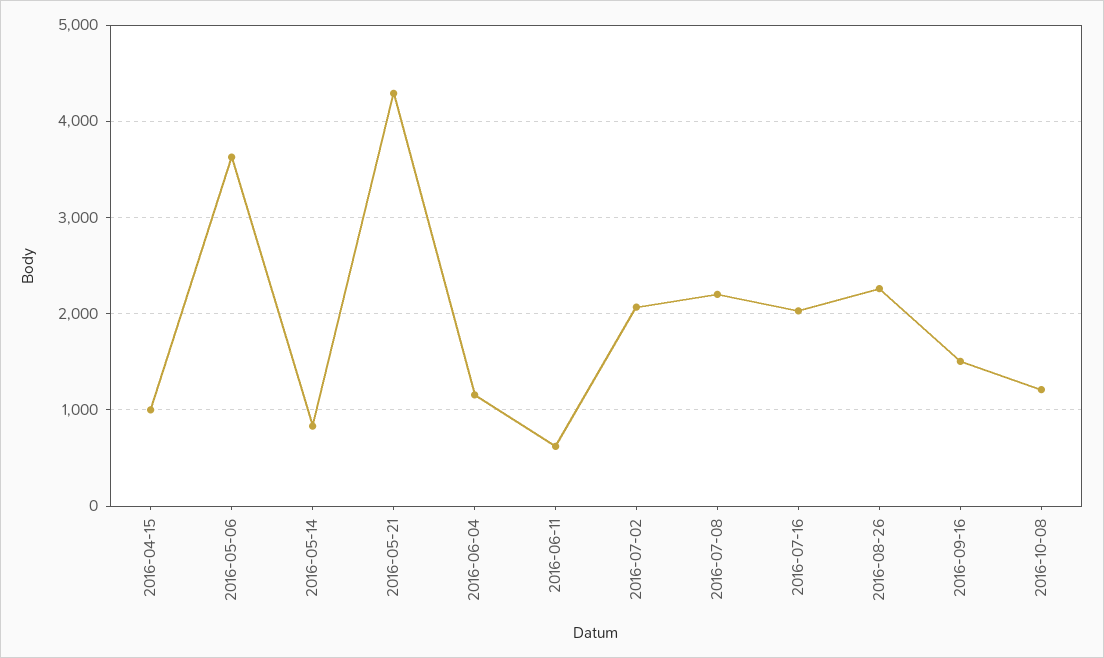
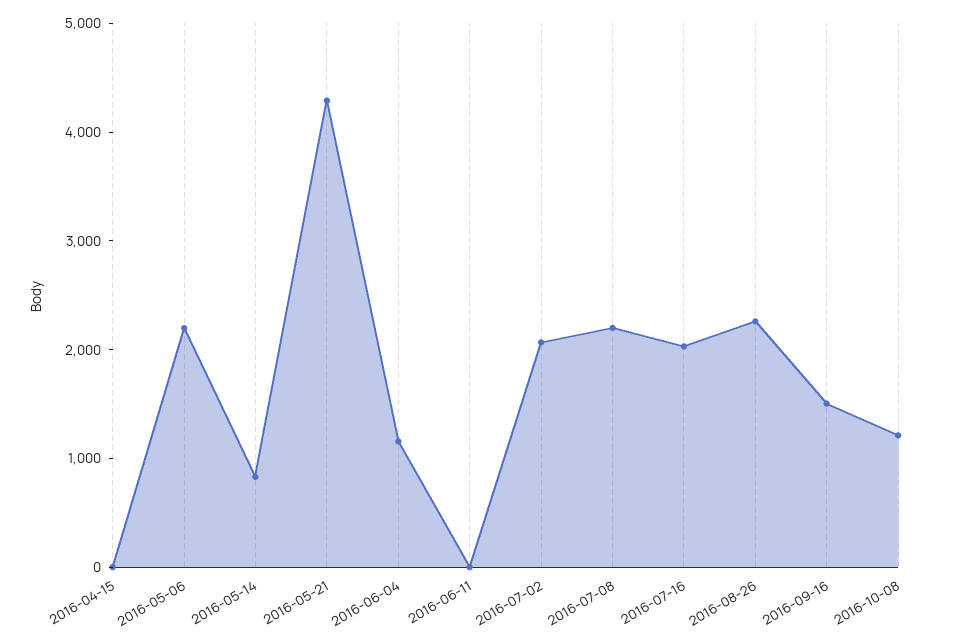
2016-04-15: 1000 -> 0
2016-05-06: 3600 -> 2200
2016-06-11: 600 -> 0

